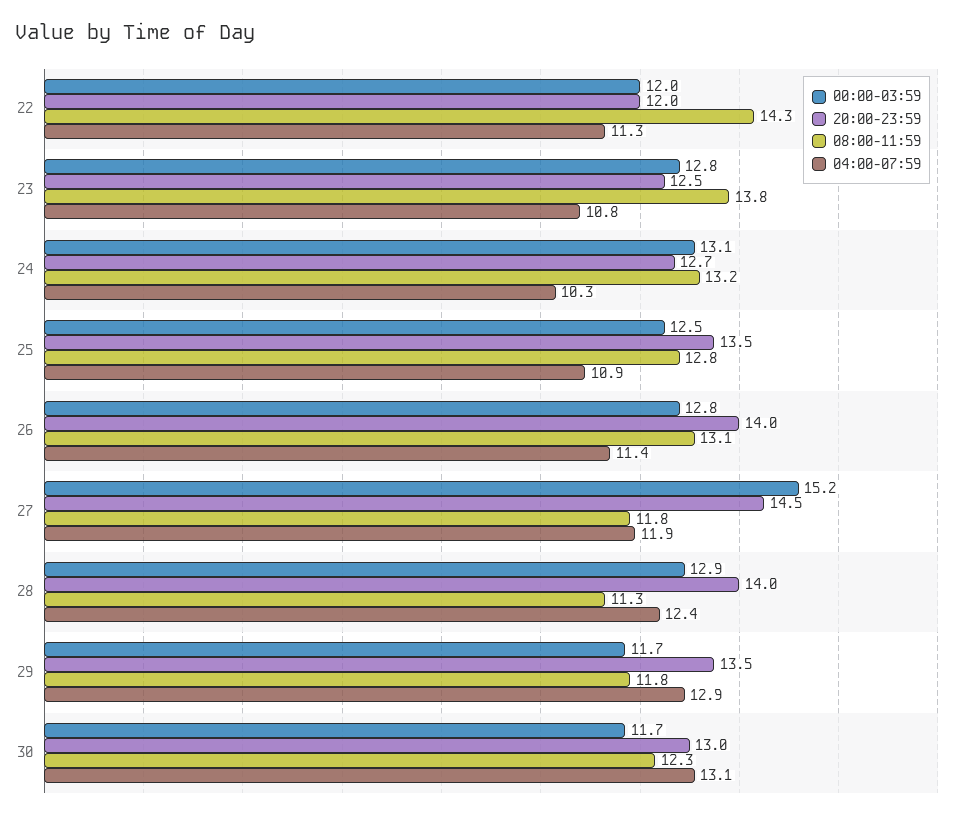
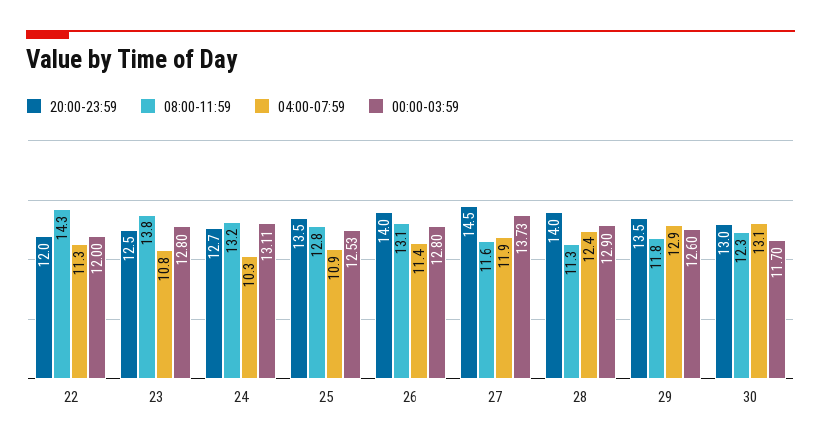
00:00-03:59, 27: 15.2 -> 13.73
08:00-11:59, 27: 11.8 -> 11.6
00:00-03:59, 29: 11.7 -> 12.6

